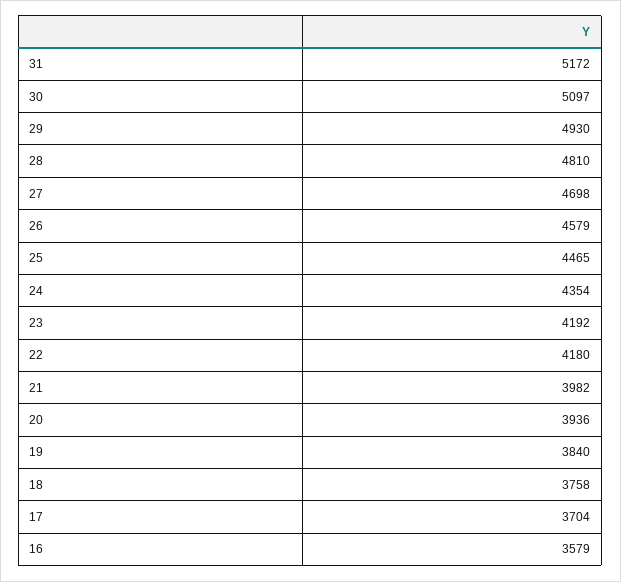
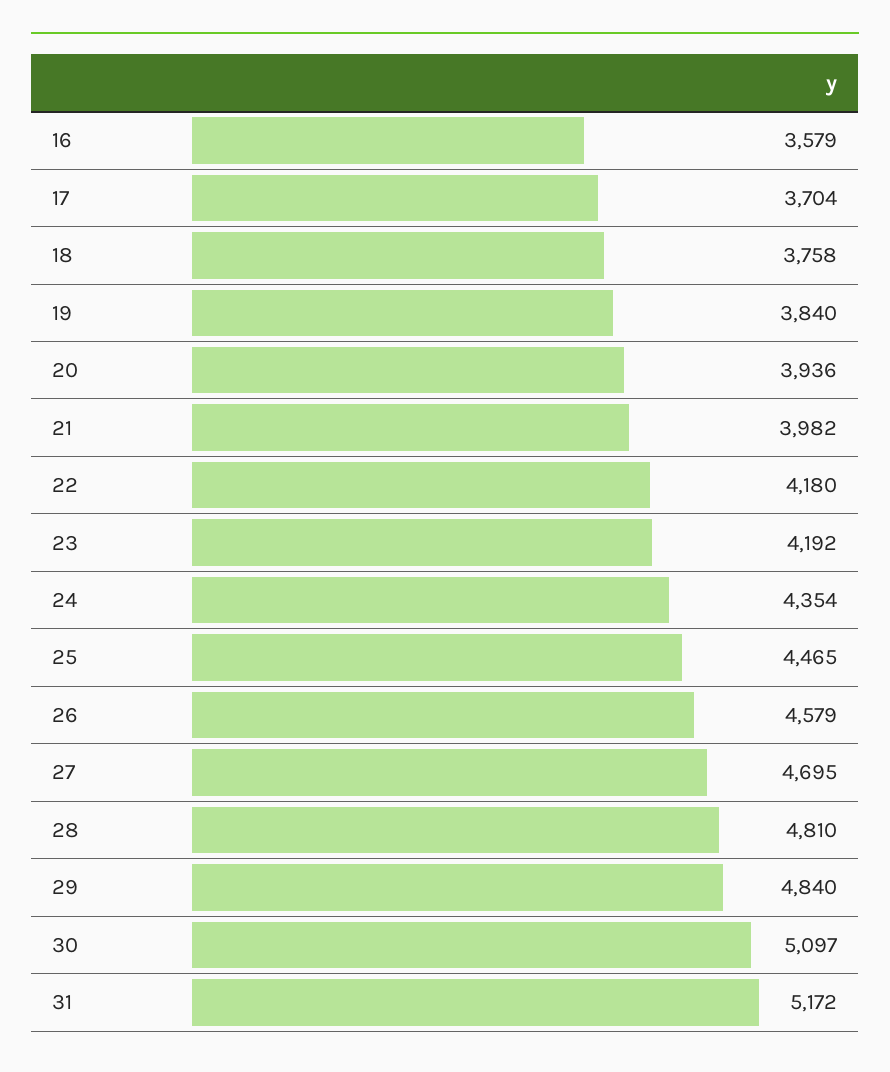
29: 4930 -> 4840
27: 4698 -> 4695

